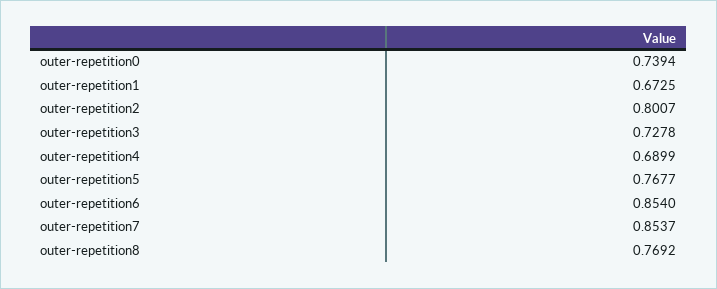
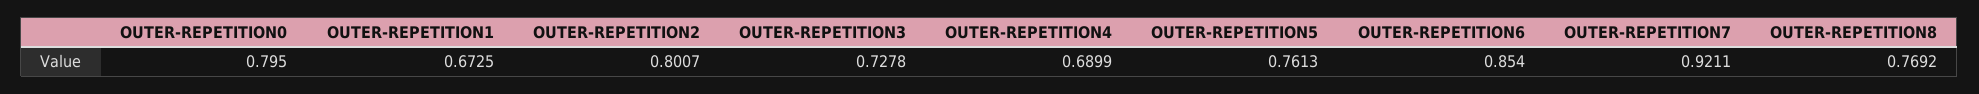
outer-repetition0: 0.7394 -> 0.795
outer-repetition5: 0.7677 -> 0.7613
outer-repetition7: 0.8537 -> 0.9211

